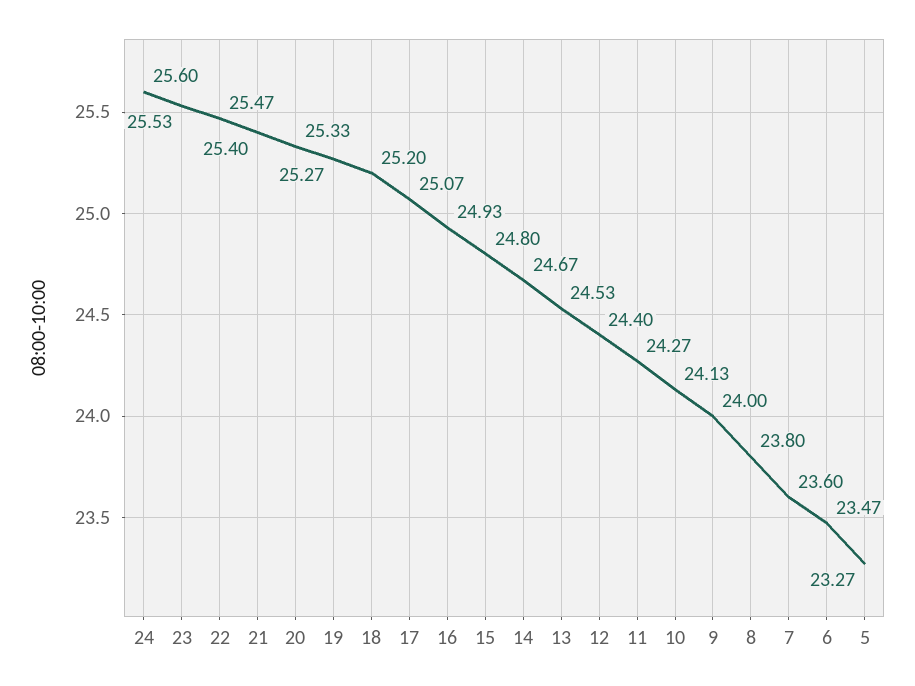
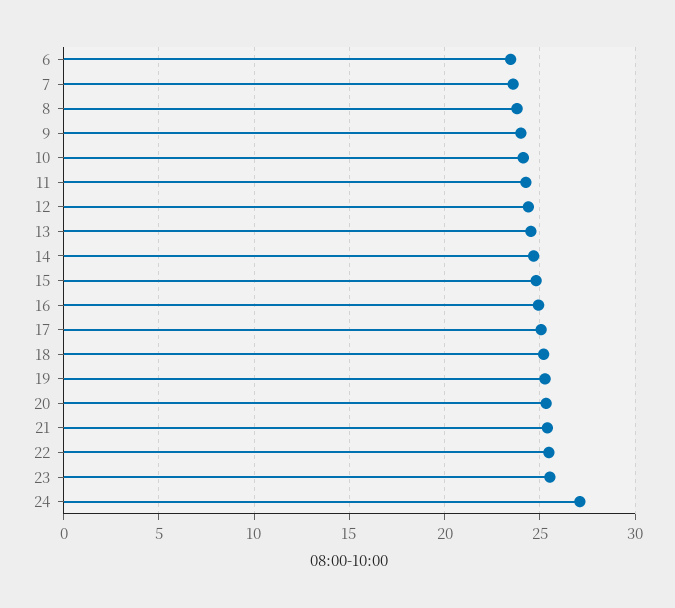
24: 25.6 -> 27
5: 23.27 -> none

